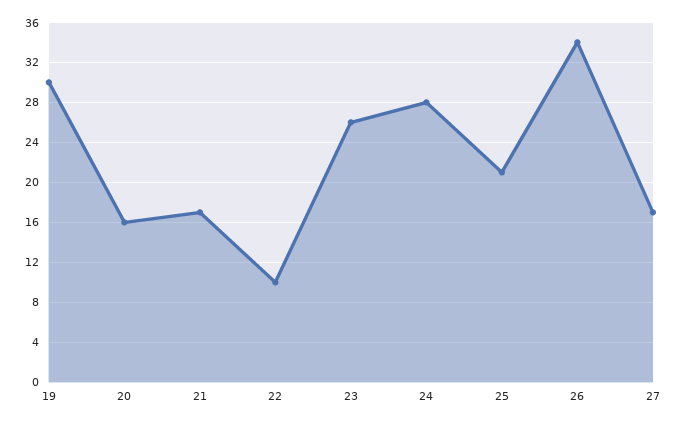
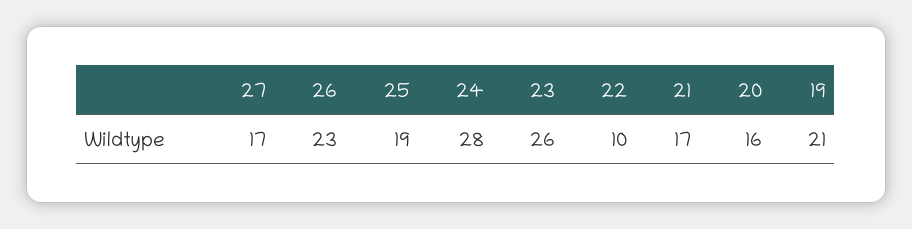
19: 30 -> 21
25: 21 -> 19
26: 34 -> 23

